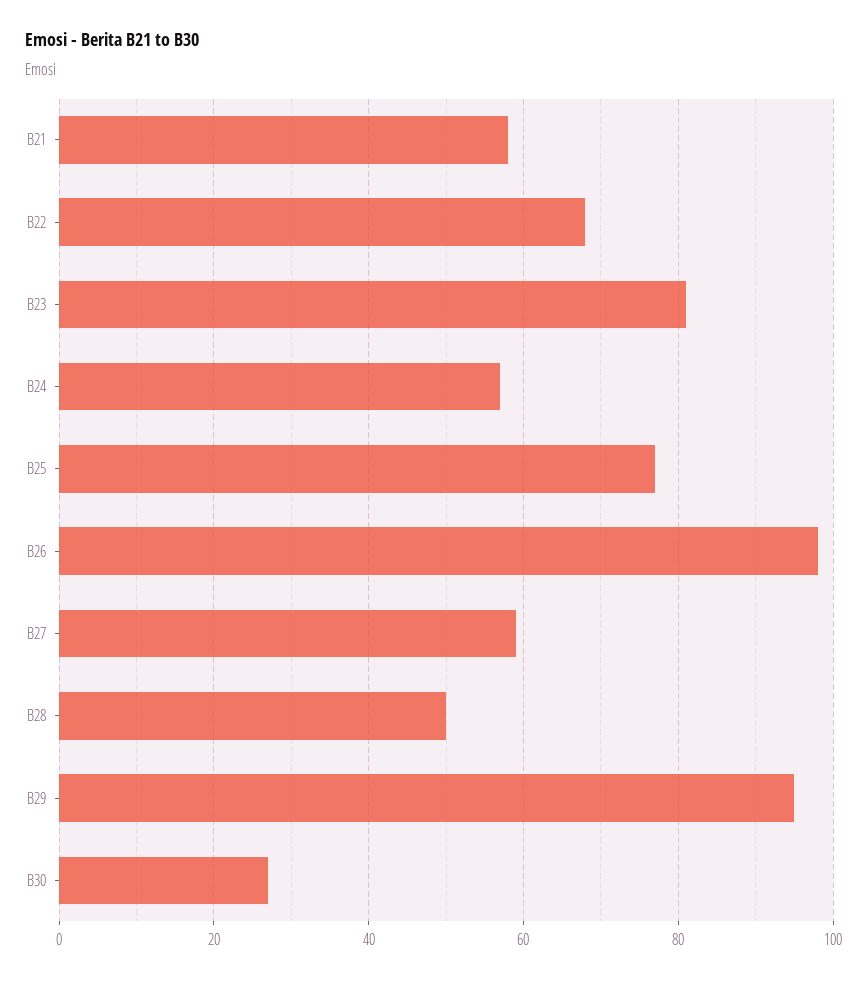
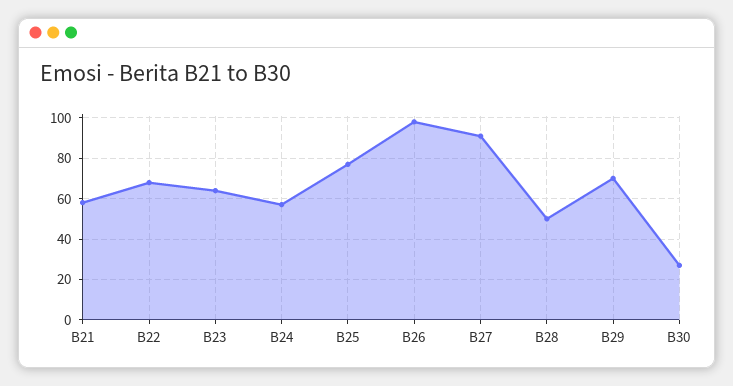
B23: 80 -> 65
B27: 60 -> 90
B29: 95 -> 70

